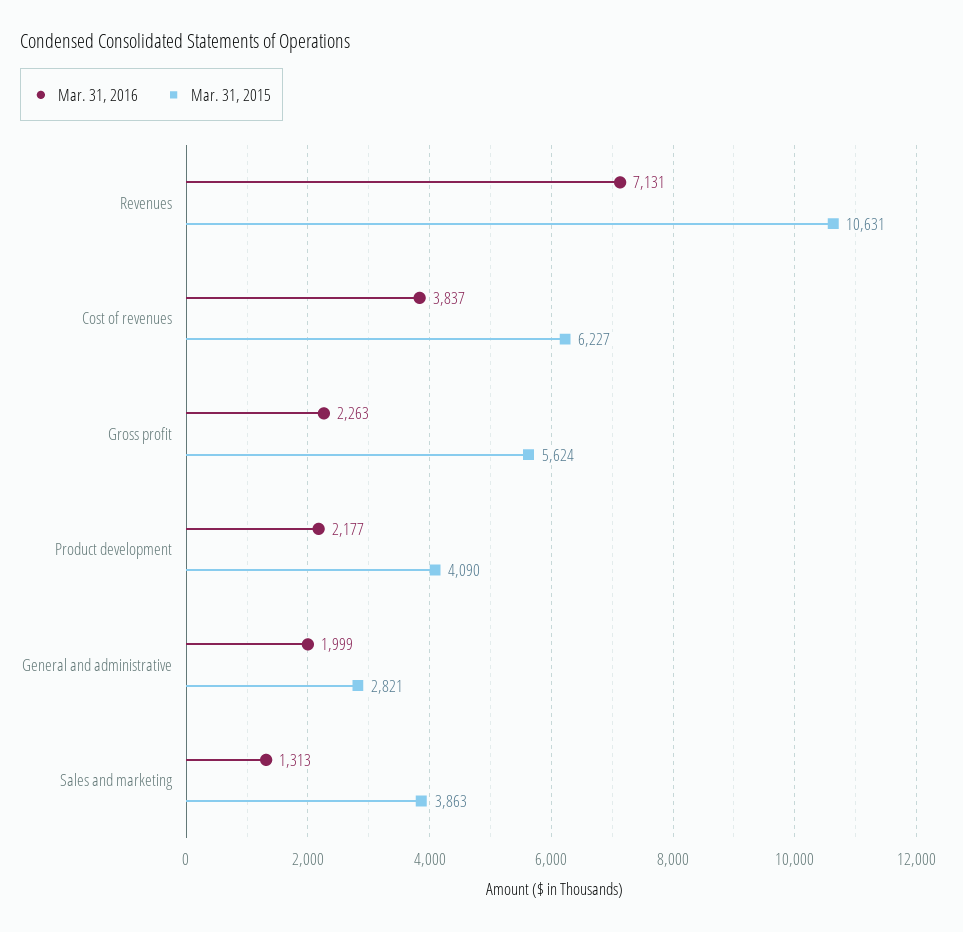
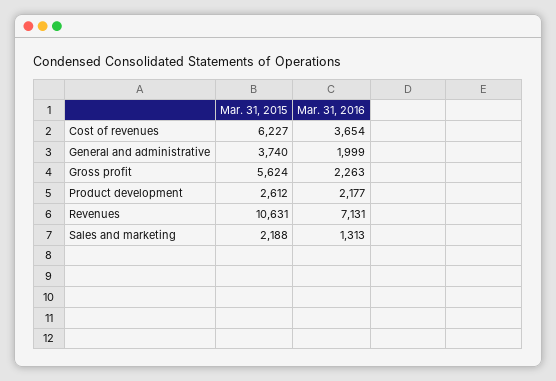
Mar. 31, 2016, Cost of revenues: 3837 -> 3654
Mar. 31, 2015, Product development: 4090 -> 2612
Mar. 31, 2015, General and administrative: 2821 -> 3740
Mar. 31, 2015, Sales and marketing: 3863 -> 2188

